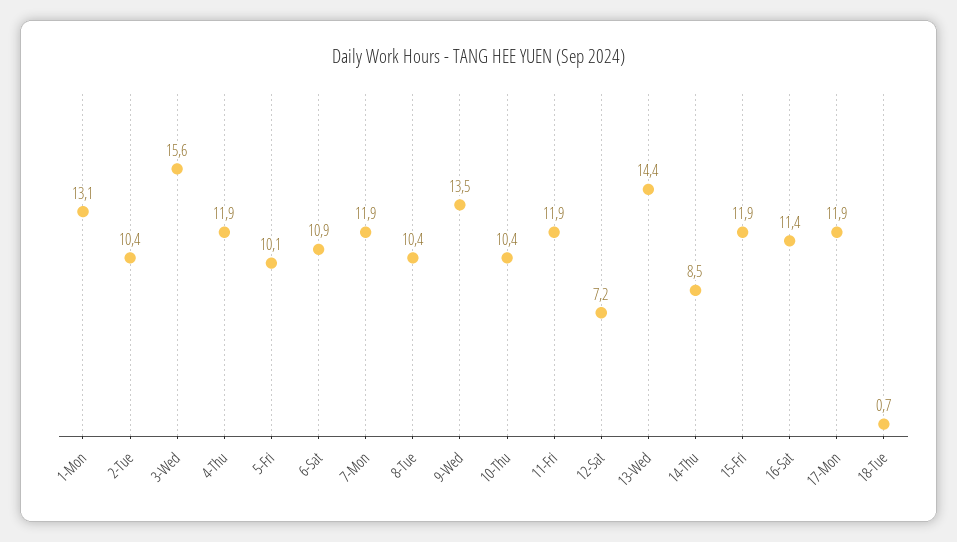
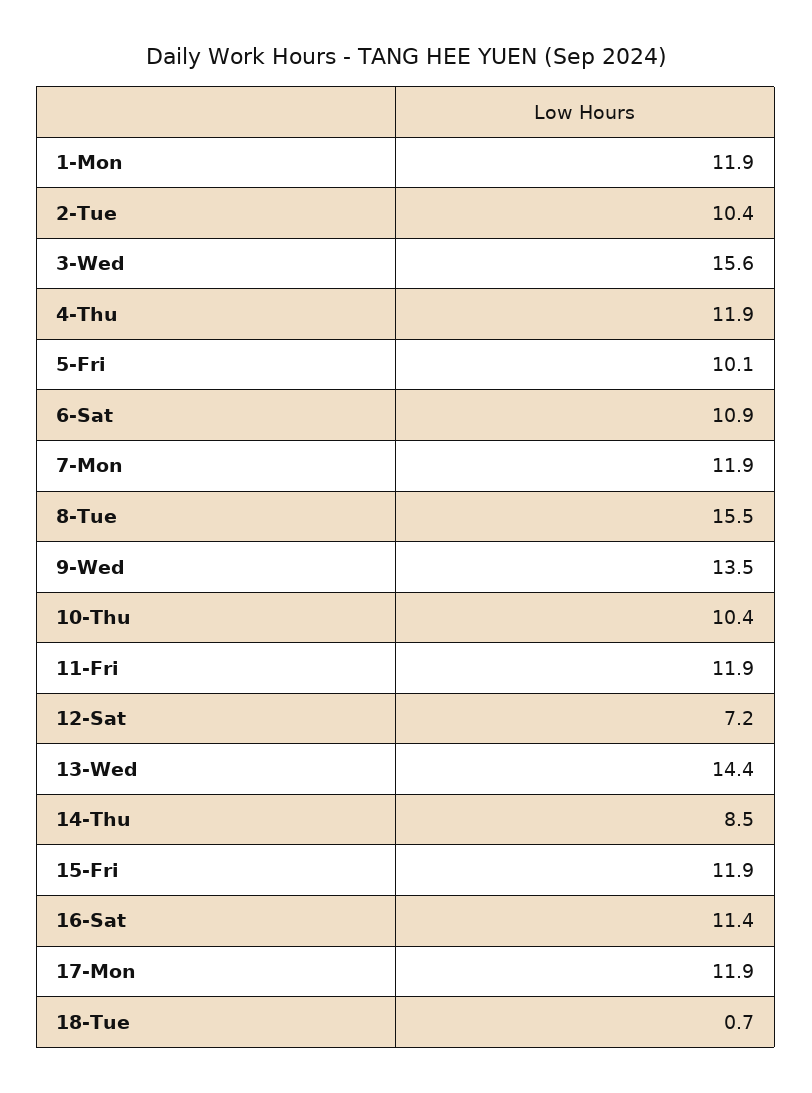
1-Mon: 13.1 -> 11.9
8-Tue: 10.4 -> 15.5

